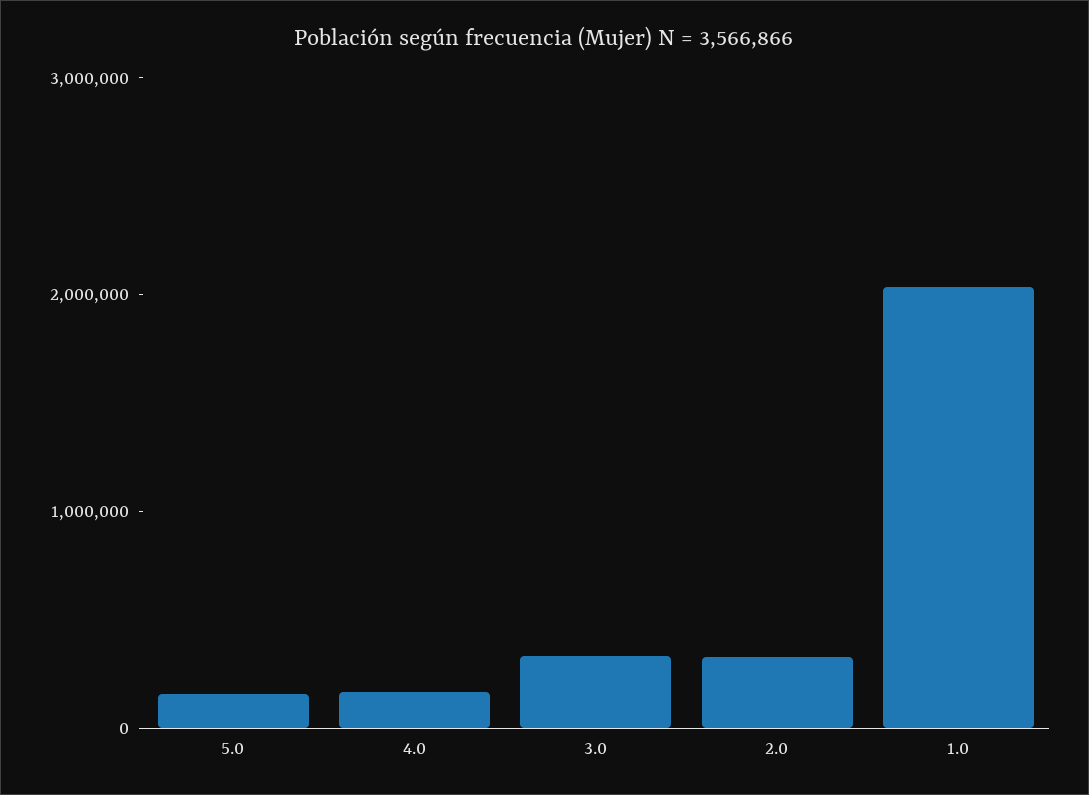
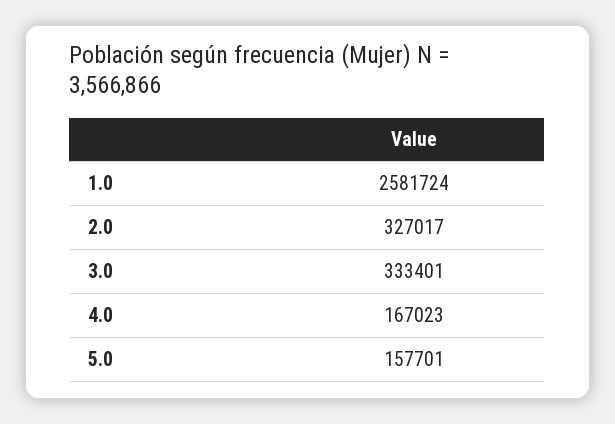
1.0: 2000000 -> 2581724

